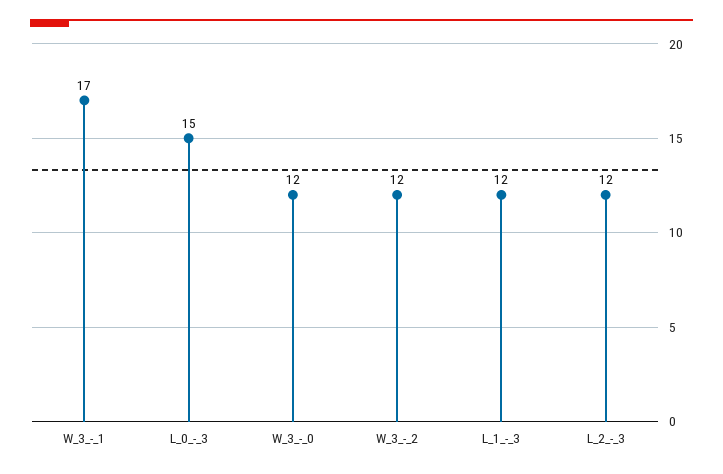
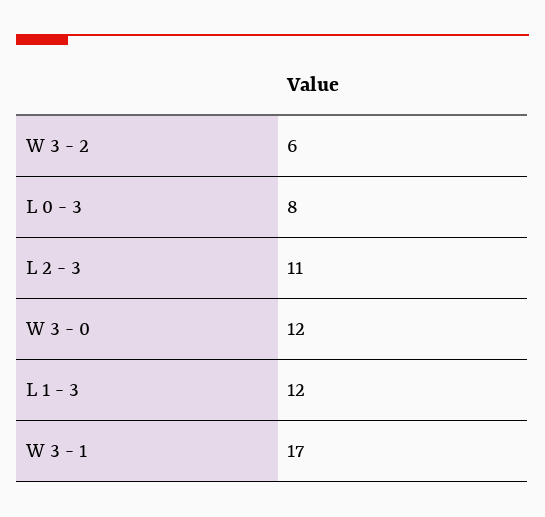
L_0_-_3: 15 -> 8
W_3_-_2: 12 -> 6
L_2_-_3: 12 -> 11

